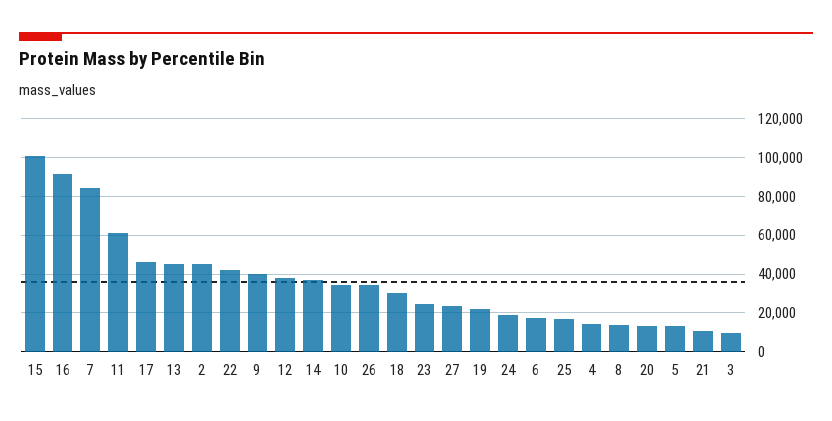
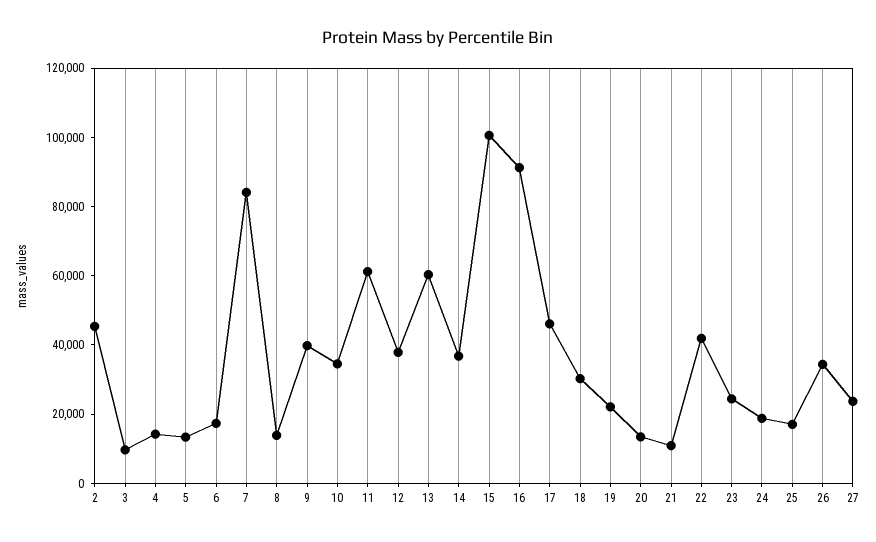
13: 45000 -> 60000

